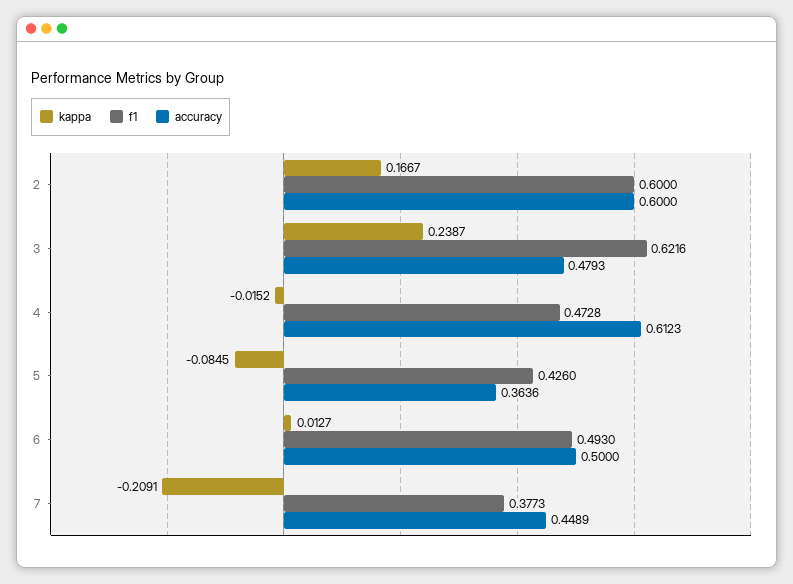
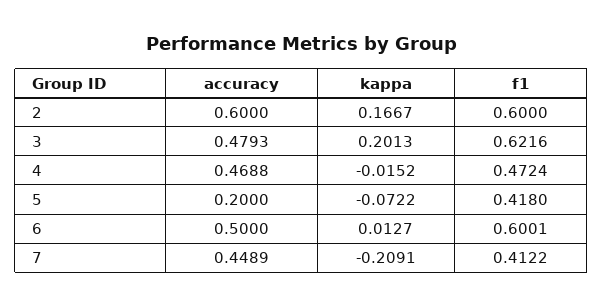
kappa, 3: 0.2387 -> 0.2013
f1, 4: 0.4728 -> 0.4724
accuracy, 4: 0.6123 -> 0.4688
kappa, 5: -0.0845 -> -0.0722
f1, 5: 0.426 -> 0.418
accuracy, 5: 0.3636 -> 0.2
f1, 6: 0.493 -> 0.6001
f1, 7: 0.3773 -> 0.4122

